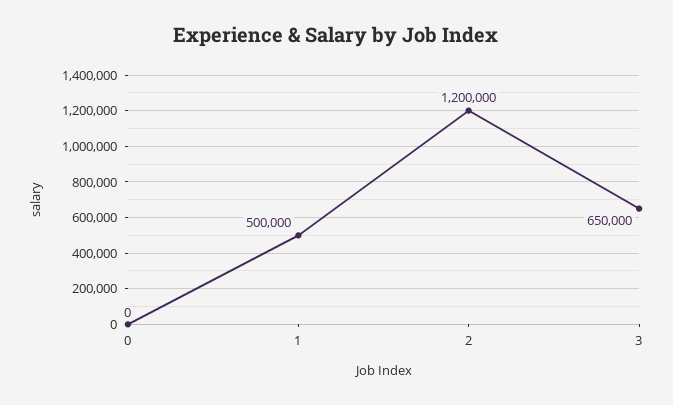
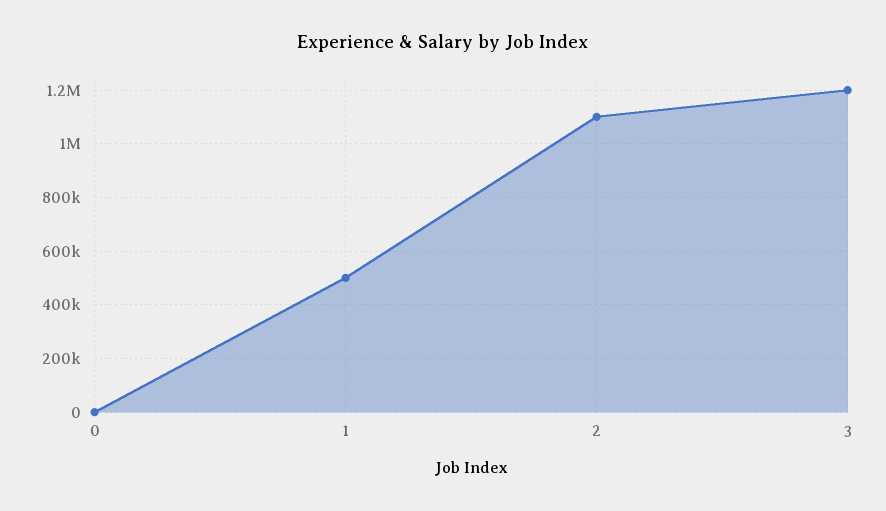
2: 1200000 -> 1100000
3: 650000 -> 1200000

